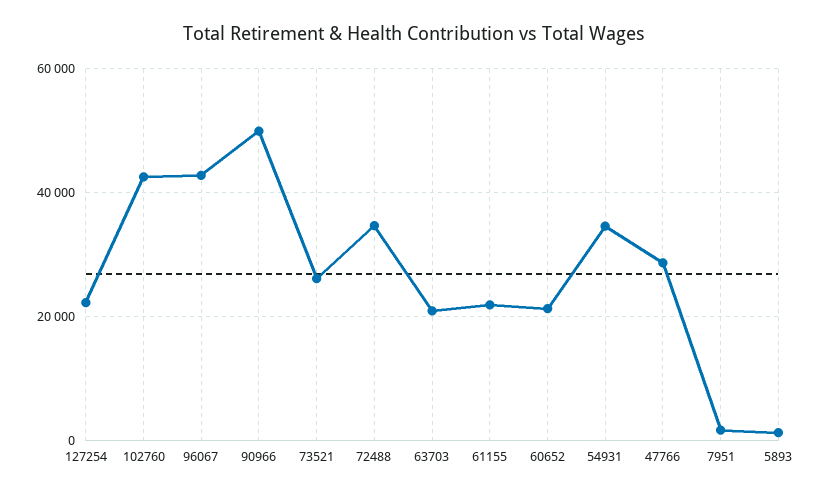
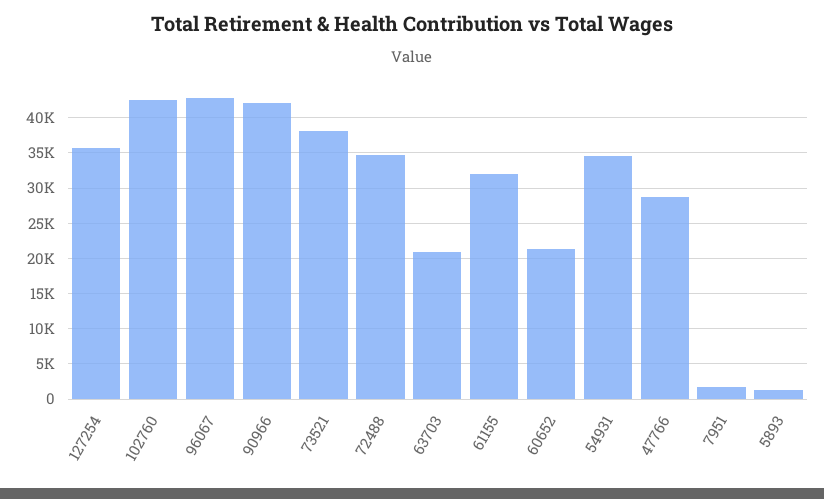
127254: 22000 -> 36000
90966: 50000 -> 42000
73521: 26000 -> 38000
61155: 22000 -> 32000

